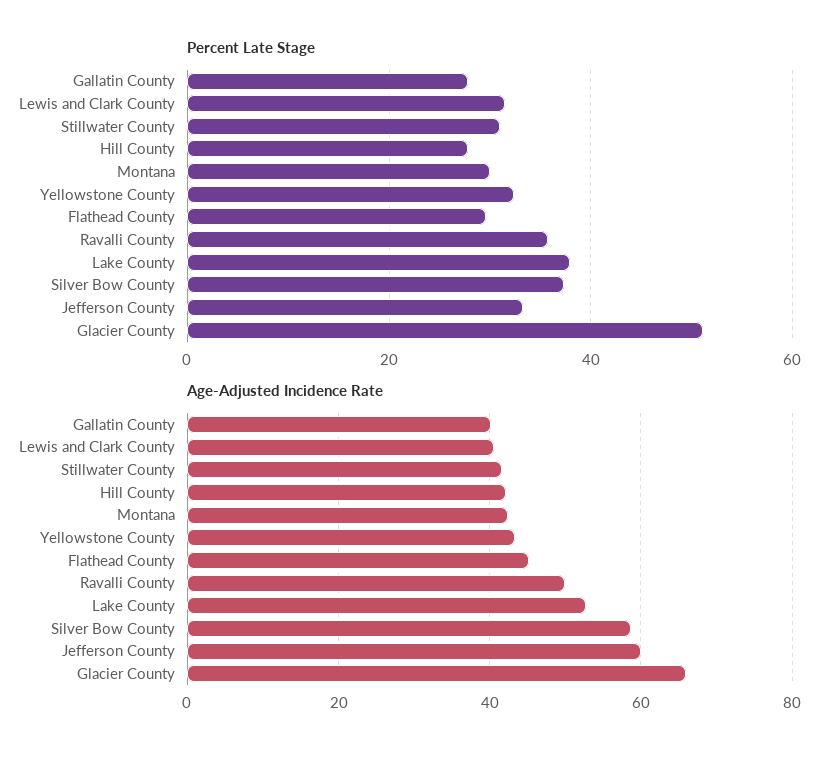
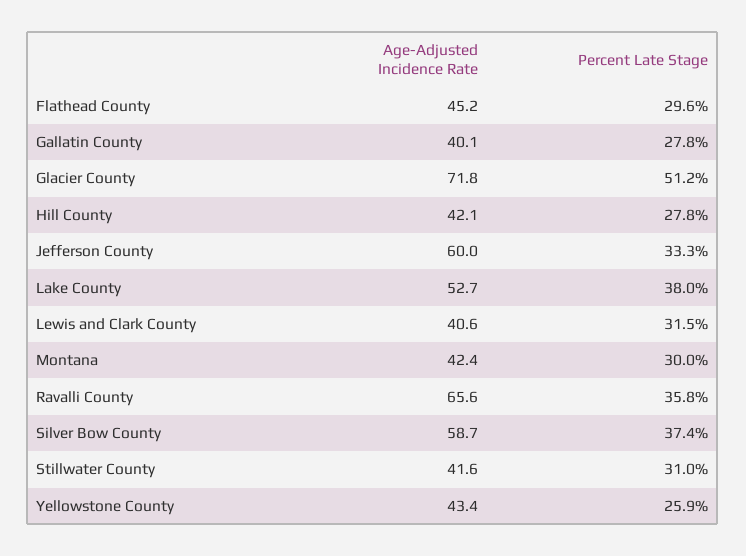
Percent Late Stage, Yellowstone County: 32 -> 25.9
Age-Adjusted Incidence Rate, Ravalli County: 50 -> 65.6
Age-Adjusted Incidence Rate, Glacier County: 66 -> 71.8

